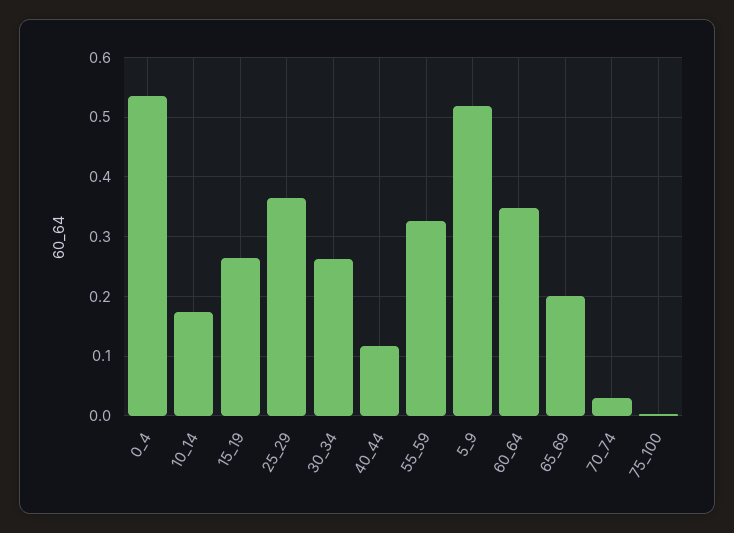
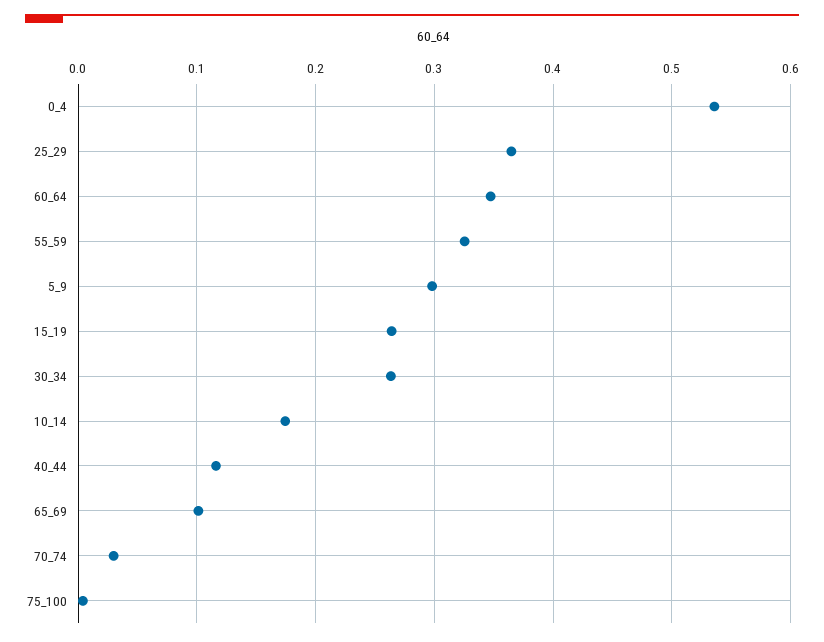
5_9: 0.52 -> 0.3
65_69: 0.2 -> 0.1

